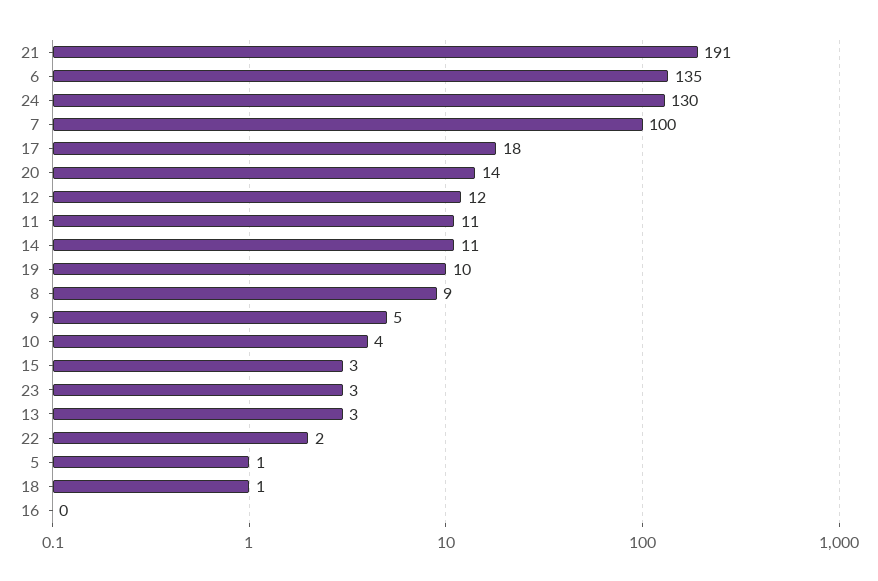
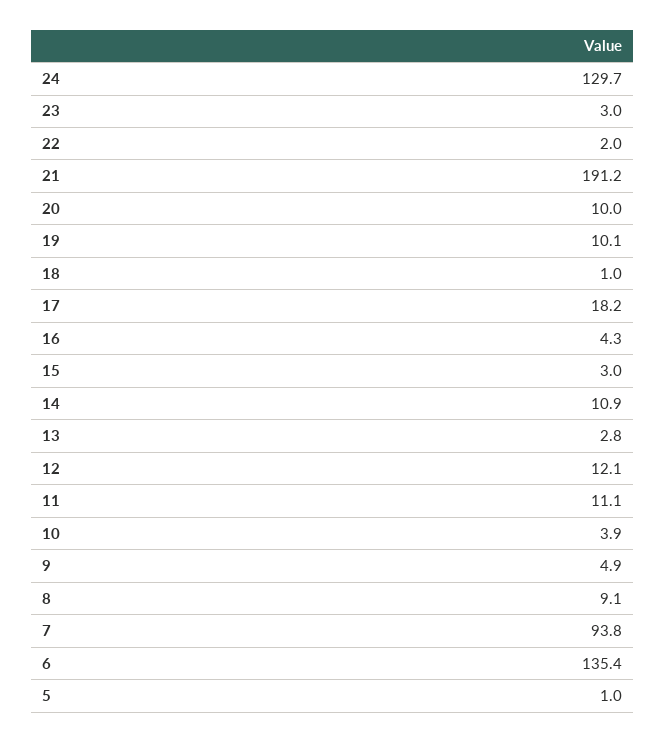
7: 100 -> 93.8
20: 14 -> 10
16: 0 -> 4.3

